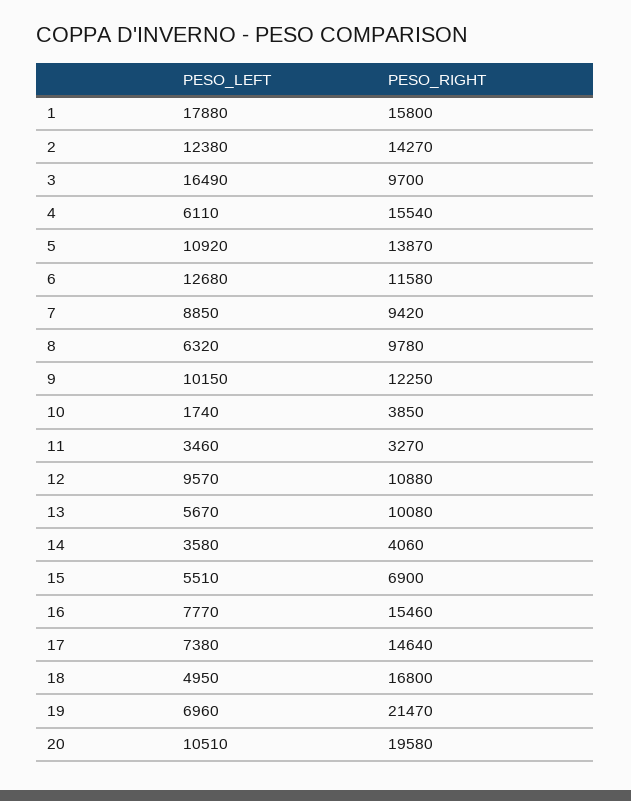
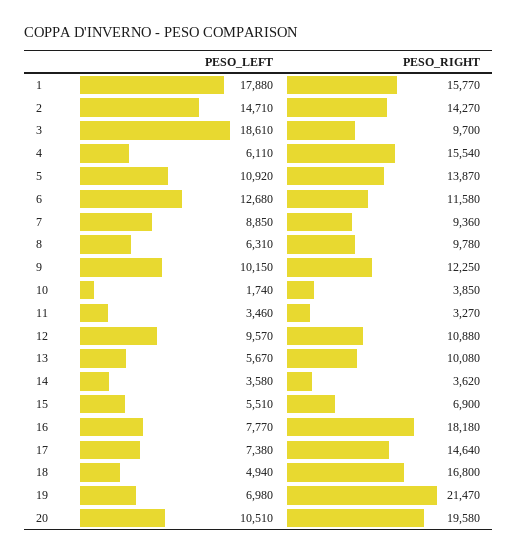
PESO_RIGHT, 1: 15800 -> 15770
PESO_LEFT, 2: 12380 -> 14710
PESO_LEFT, 3: 16490 -> 18610
PESO_RIGHT, 7: 9420 -> 9360
PESO_LEFT, 8: 6320 -> 6310
PESO_RIGHT, 14: 4060 -> 3620
PESO_RIGHT, 16: 15460 -> 18180
PESO_LEFT, 18: 4950 -> 4940
PESO_LEFT, 19: 6960 -> 6980

